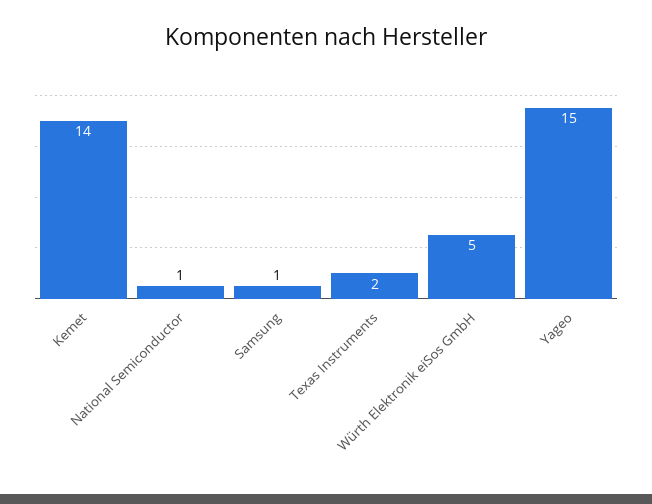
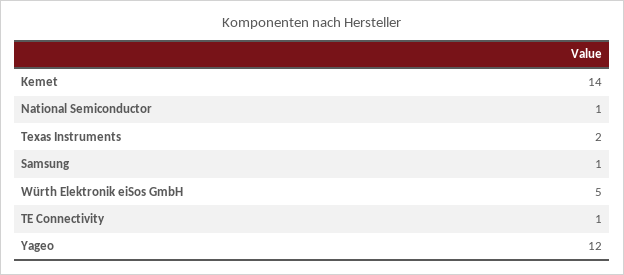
Yageo: 15 -> 12
TE Connectivity: none -> 1

